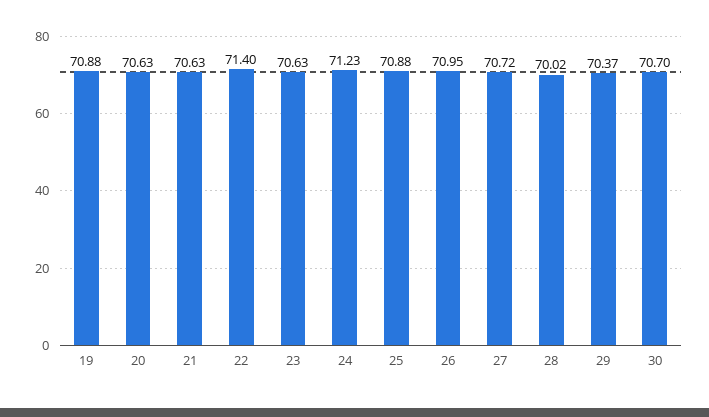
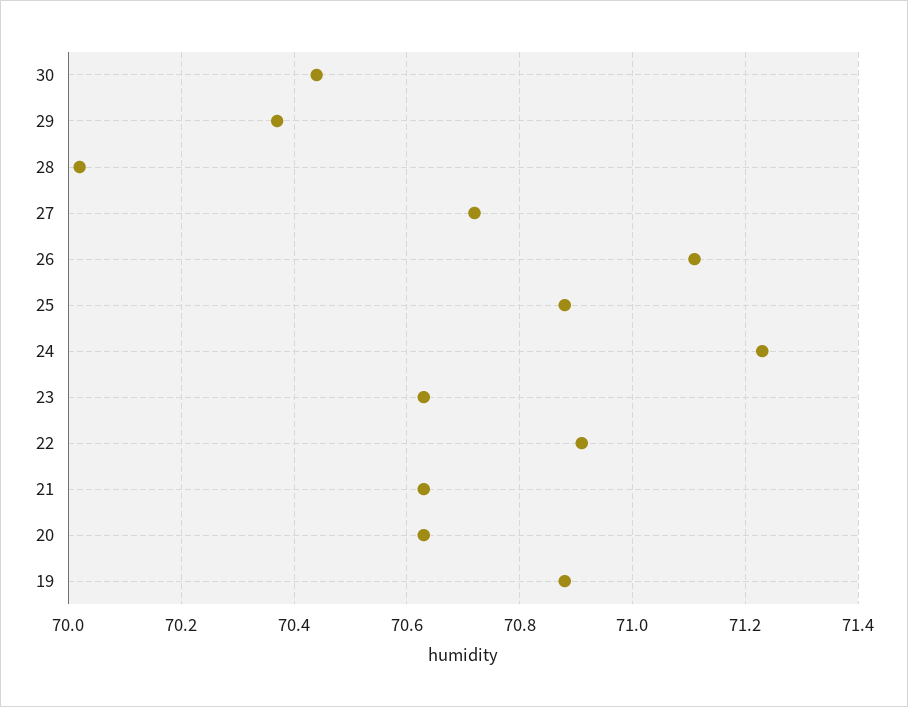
22: 71.4 -> 70.9
26: 70.95 -> 71.1
30: 70.7 -> 70.45

